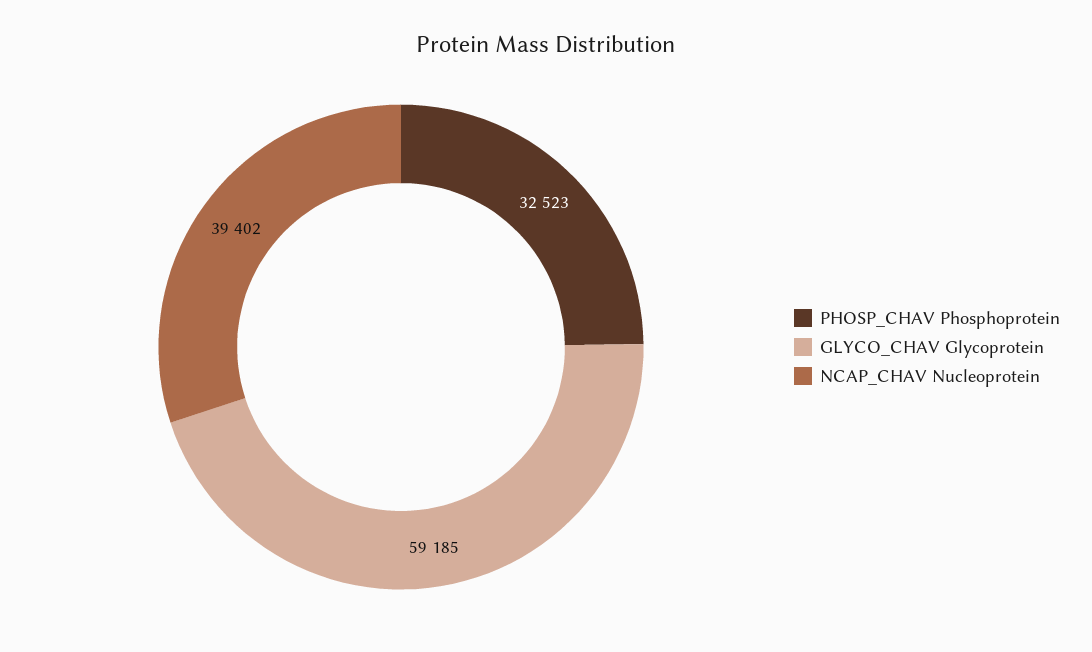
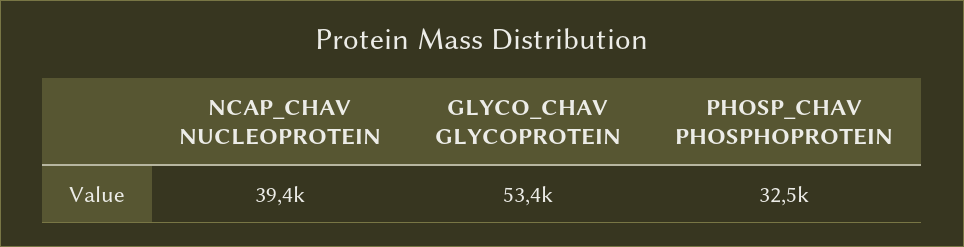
GLYCO_CHAV Glycoprotein: 59185 -> 53400

